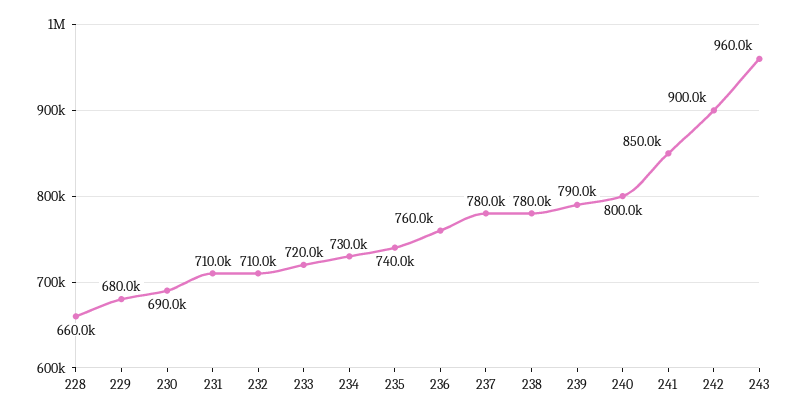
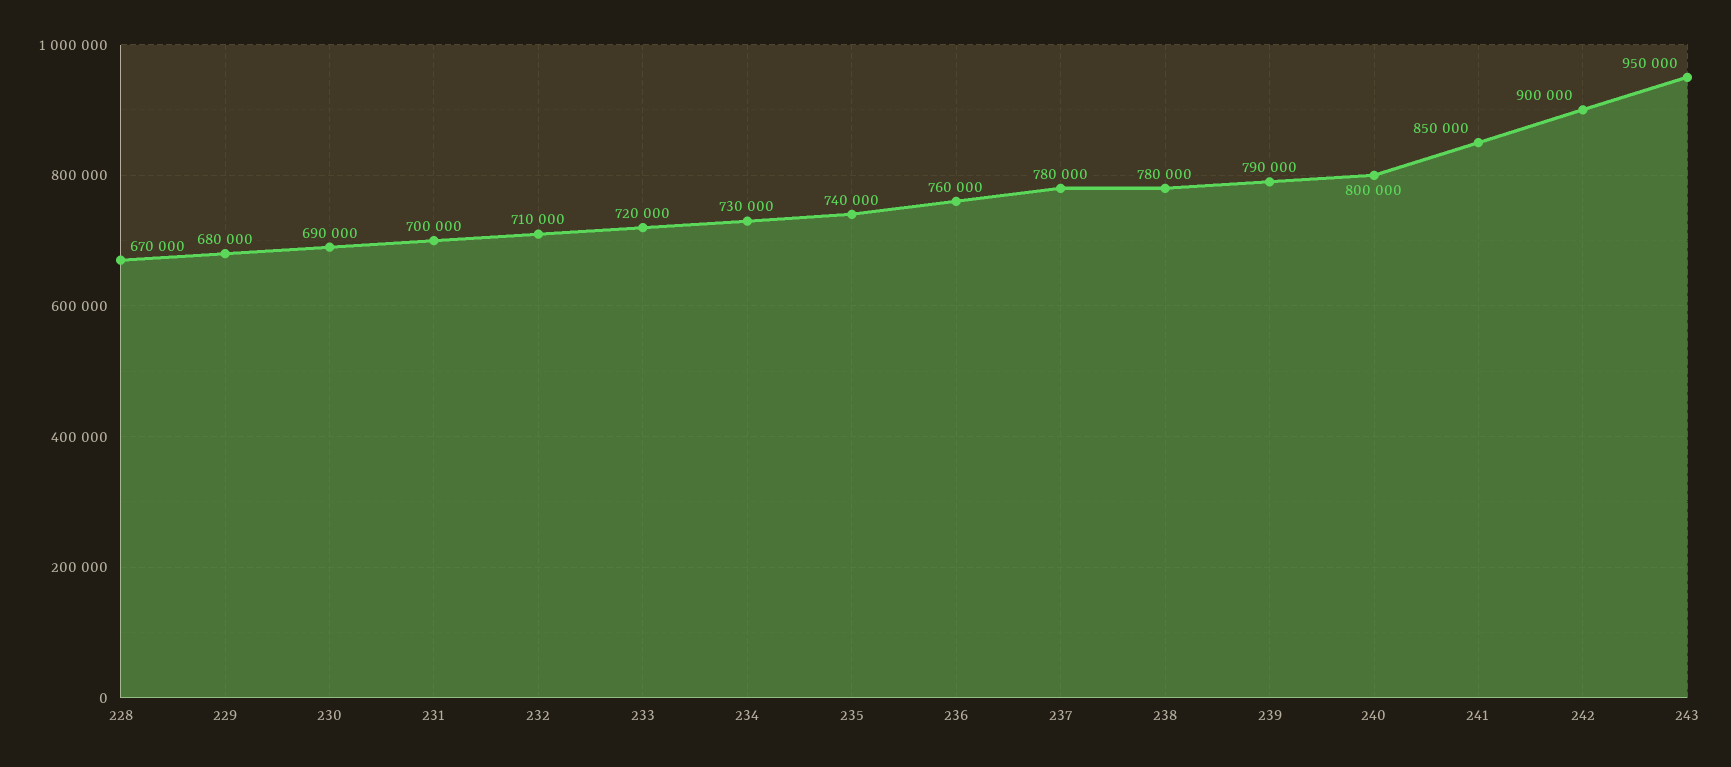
228: 660000 -> 670000
231: 710000 -> 700000
243: 960000 -> 950000

